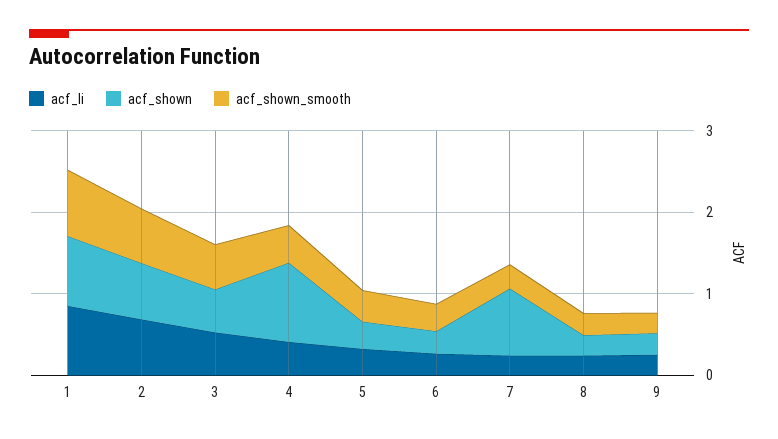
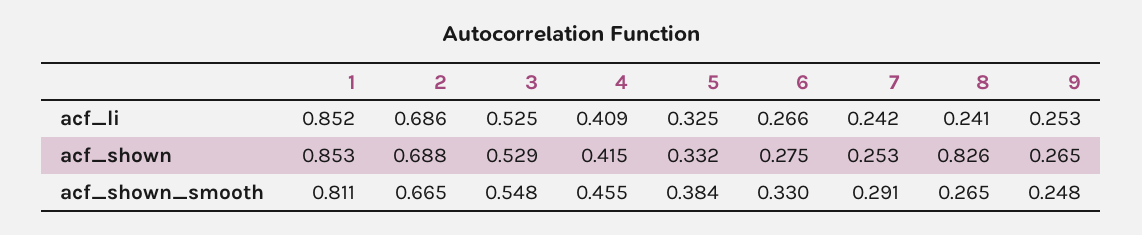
acf_shown, 4: 1 -> 0.415
acf_shown, 7: 0.8 -> 0.253
acf_shown, 8: 0.2 -> 0.826

